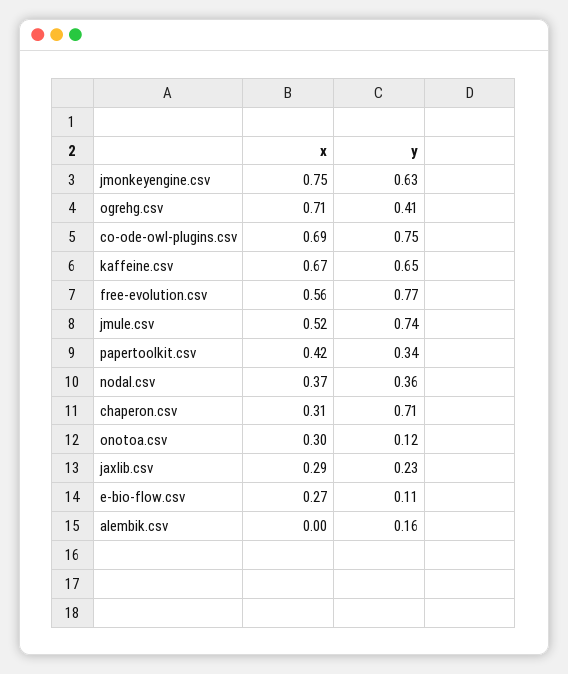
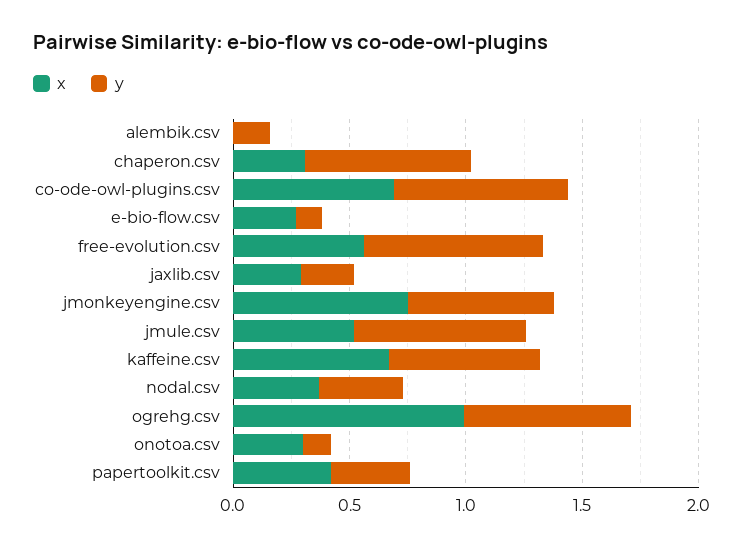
x, ogrehg.csv: 0.71 -> 1
y, ogrehg.csv: 0.41 -> 0.7

